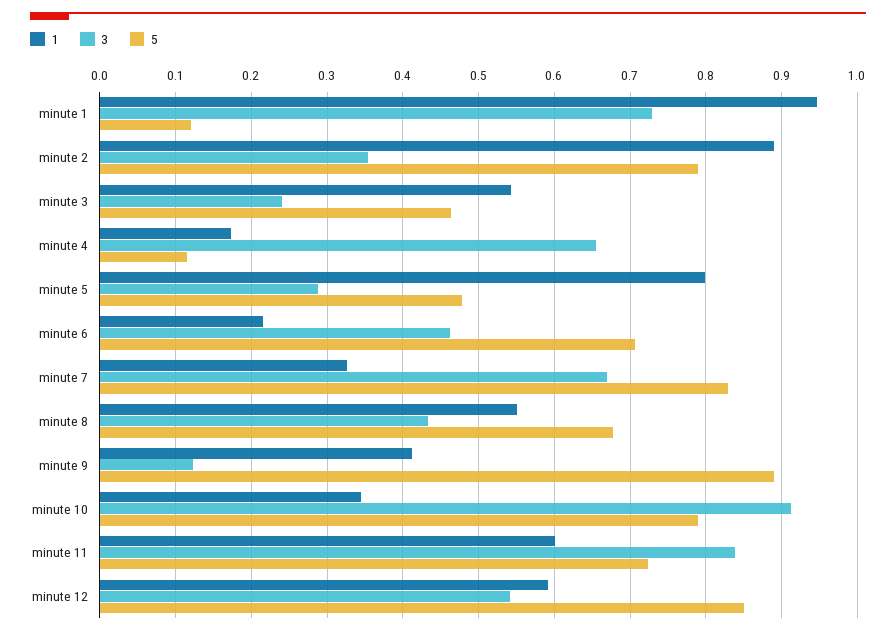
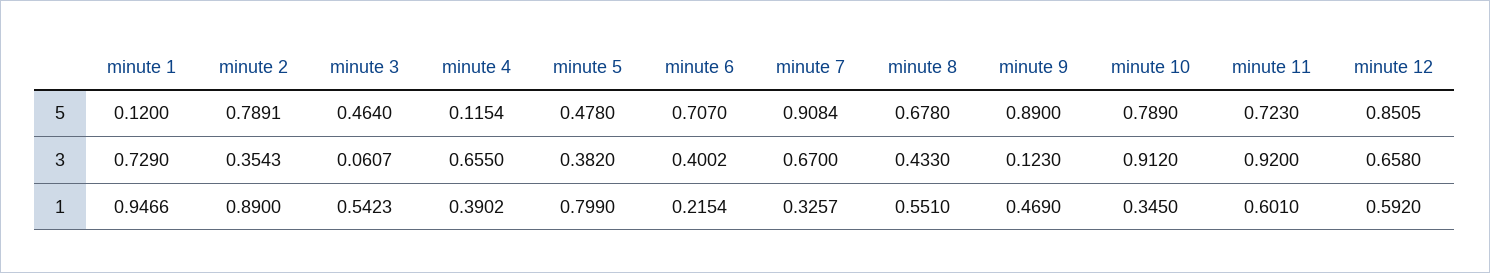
3, minute 3: 0.24 -> 0.0607
1, minute 4: 0.17 -> 0.3902
3, minute 5: 0.29 -> 0.382
3, minute 6: 0.46 -> 0.4002
5, minute 7: 0.83 -> 0.9084
1, minute 9: 0.41 -> 0.469
3, minute 11: 0.84 -> 0.92
3, minute 12: 0.54 -> 0.658

